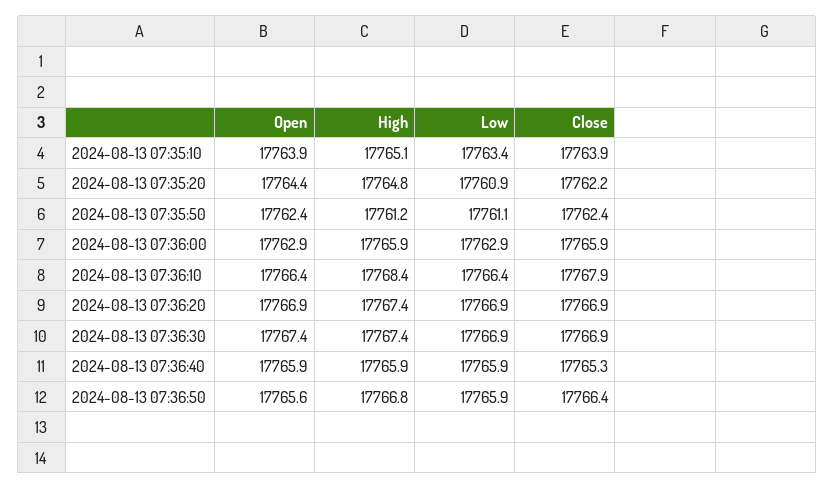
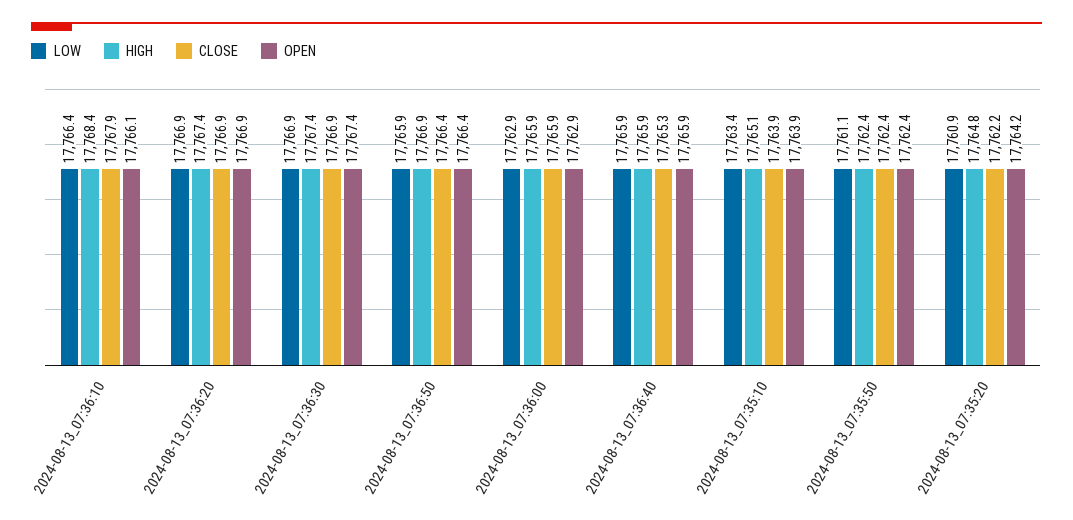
Open, 2024-08-13 07:35:20: 17764.4 -> 17764.2
High, 2024-08-13 07:35:50: 17761.2 -> 17762.4
Open, 2024-08-13 07:36:10: 17766.4 -> 17766.1
Open, 2024-08-13 07:36:50: 17765.6 -> 17766.4
High, 2024-08-13 07:36:50: 17766.8 -> 17766.9

